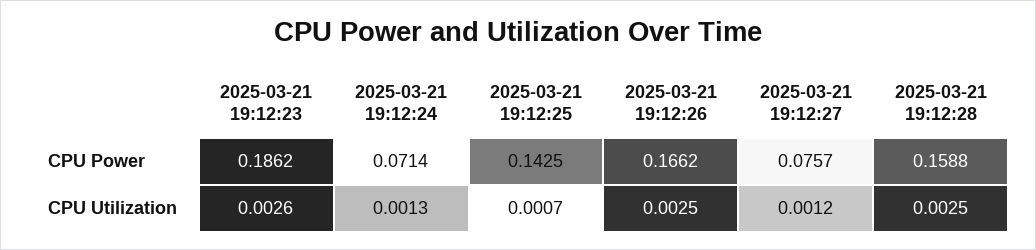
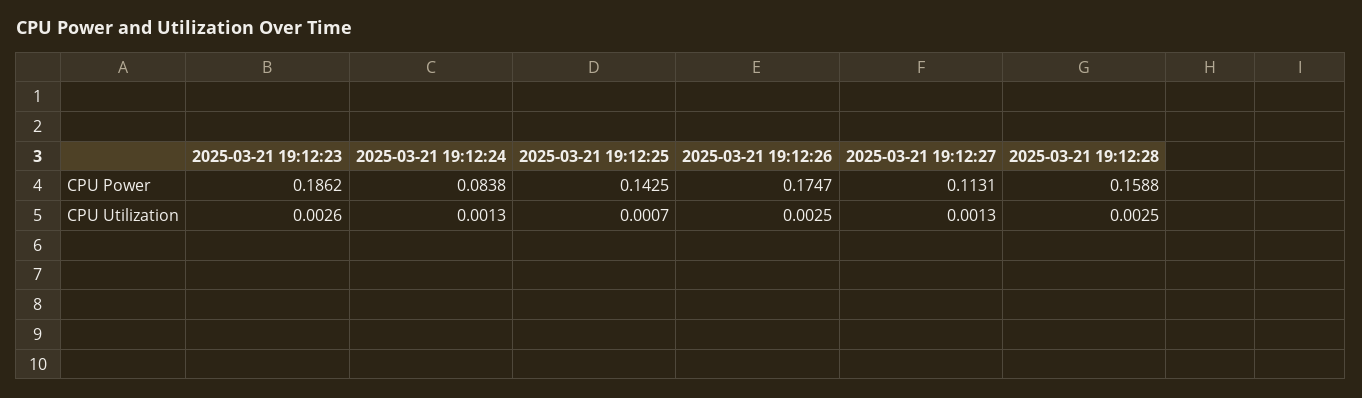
2025-03-21 19:12:24, CPU Power: 0.0714 -> 0.0838
2025-03-21 19:12:26, CPU Power: 0.1662 -> 0.1747
2025-03-21 19:12:27, CPU Power: 0.0757 -> 0.1131
2025-03-21 19:12:27, CPU Utilization: 0.0012 -> 0.0013

